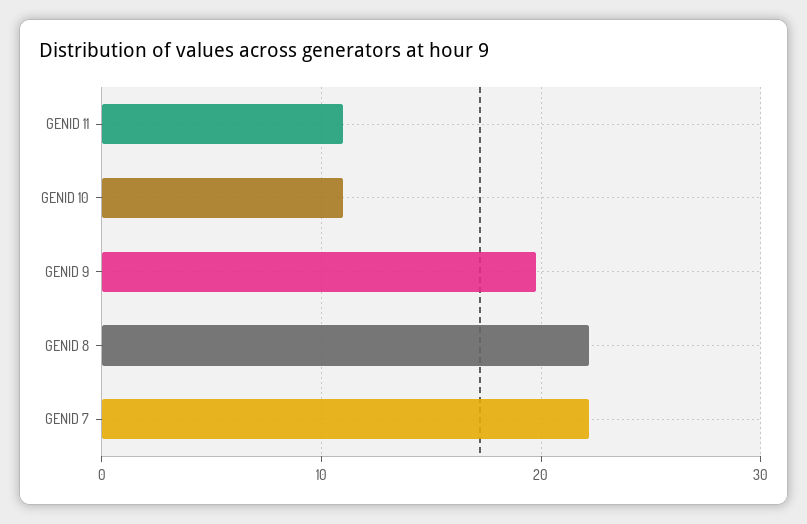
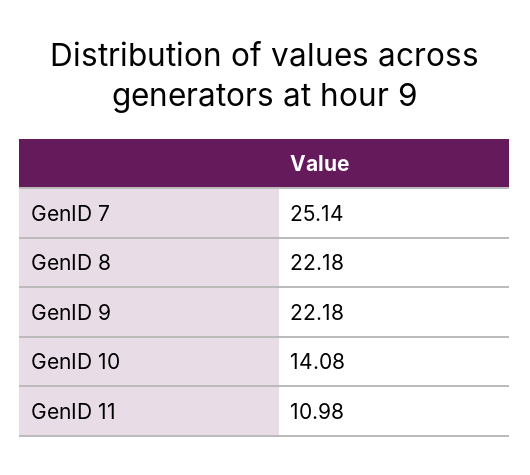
GENID 10: 11 -> 14.08
GENID 9: 20 -> 22.18
GENID 7: 22 -> 25.14

